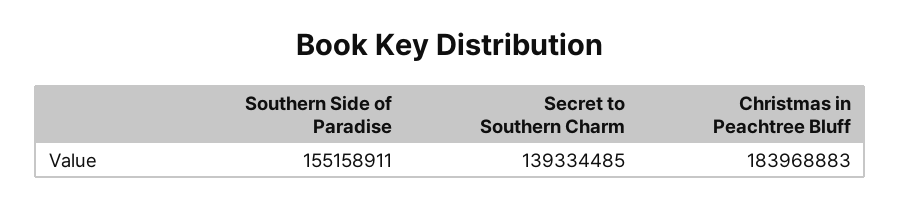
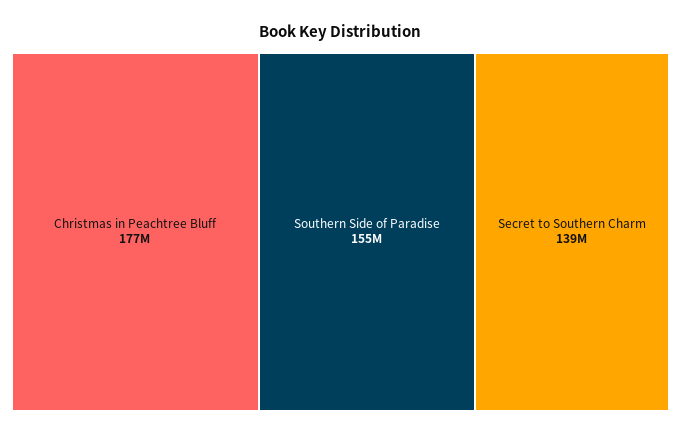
Christmas in Peachtree Bluff: 183968883 -> 177000000

